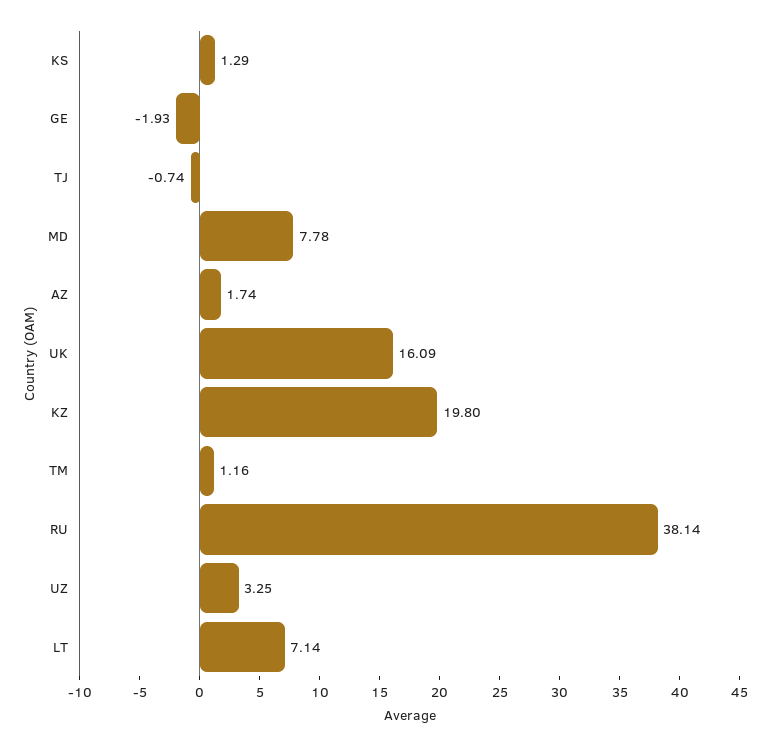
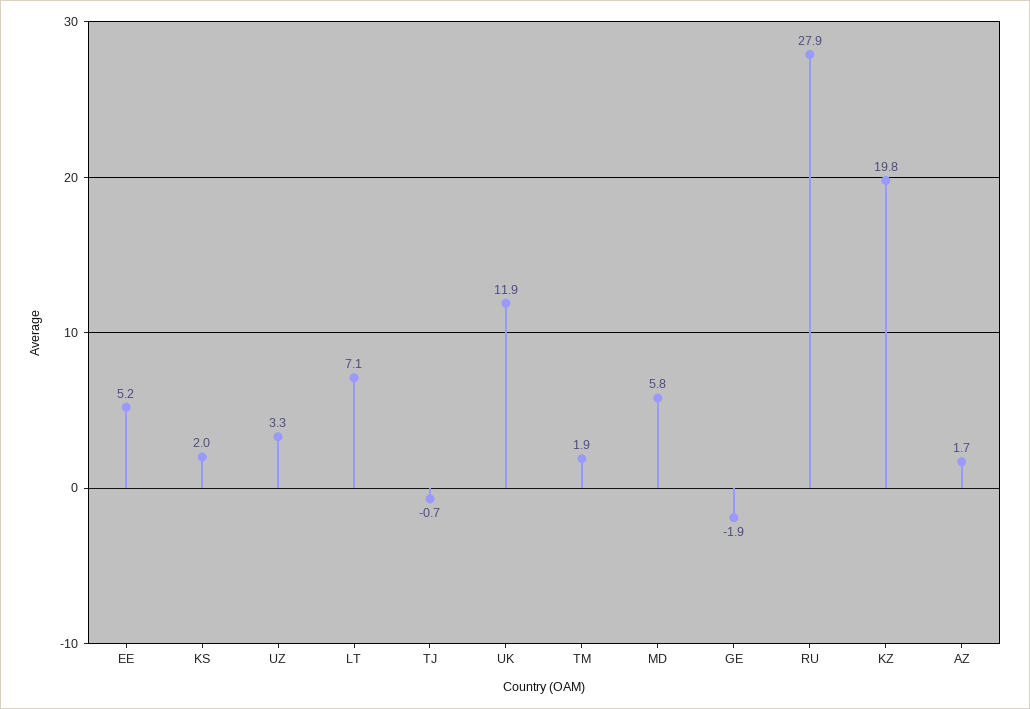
KS: 1.29 -> 2
MD: 7.78 -> 5.8
UK: 16.09 -> 11.9
TM: 1.16 -> 1.9
RU: 38.14 -> 27.9
EE: none -> 5.2

